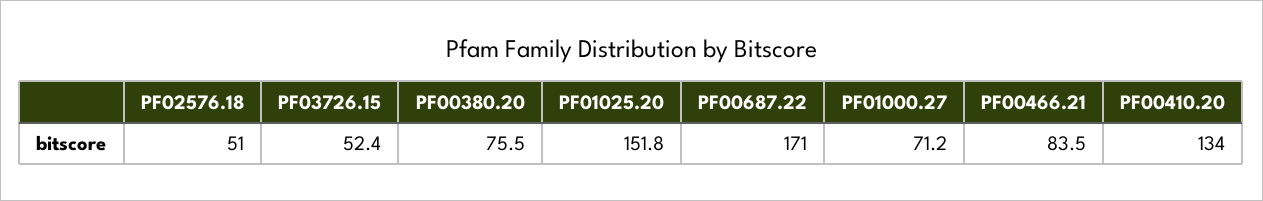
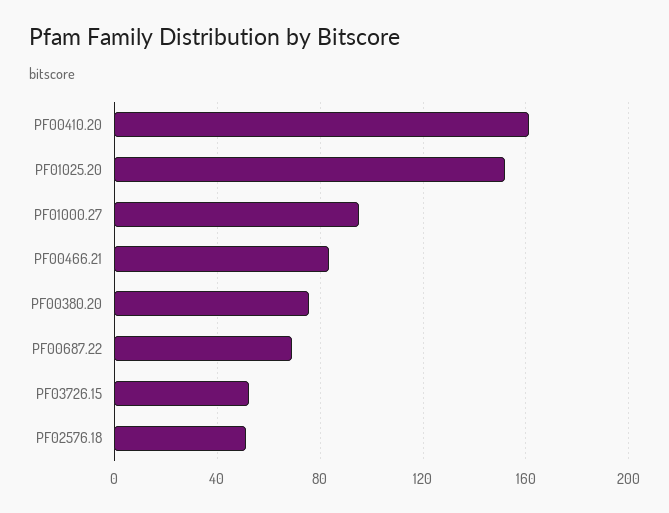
PF00687.22: 171 -> 70
PF01000.27: 71.2 -> 95
PF00410.20: 134 -> 160

